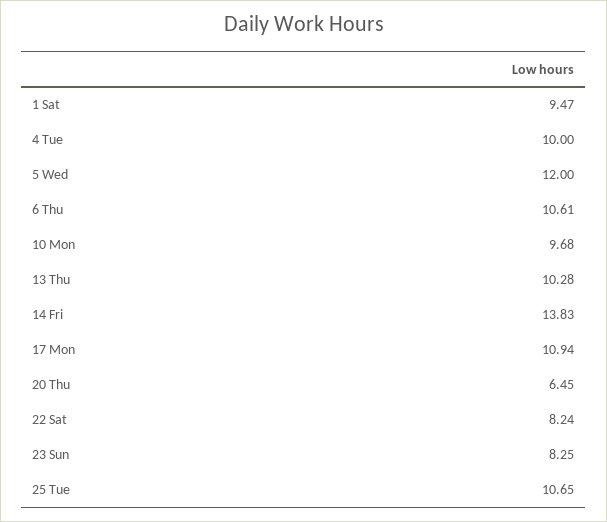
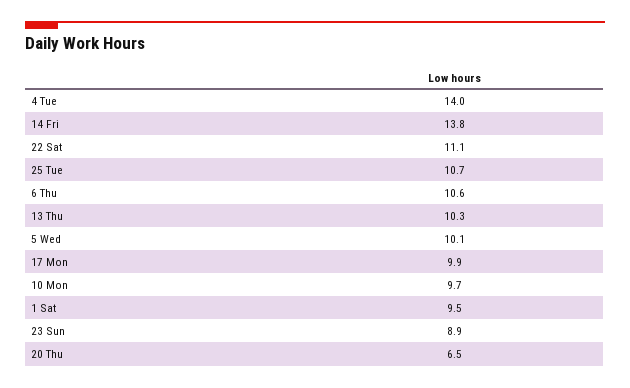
4 Tue: 10 -> 14
5 Wed: 12 -> 10.1
17 Mon: 10.94 -> 9.9
22 Sat: 8.24 -> 11.1
23 Sun: 8.25 -> 8.9

